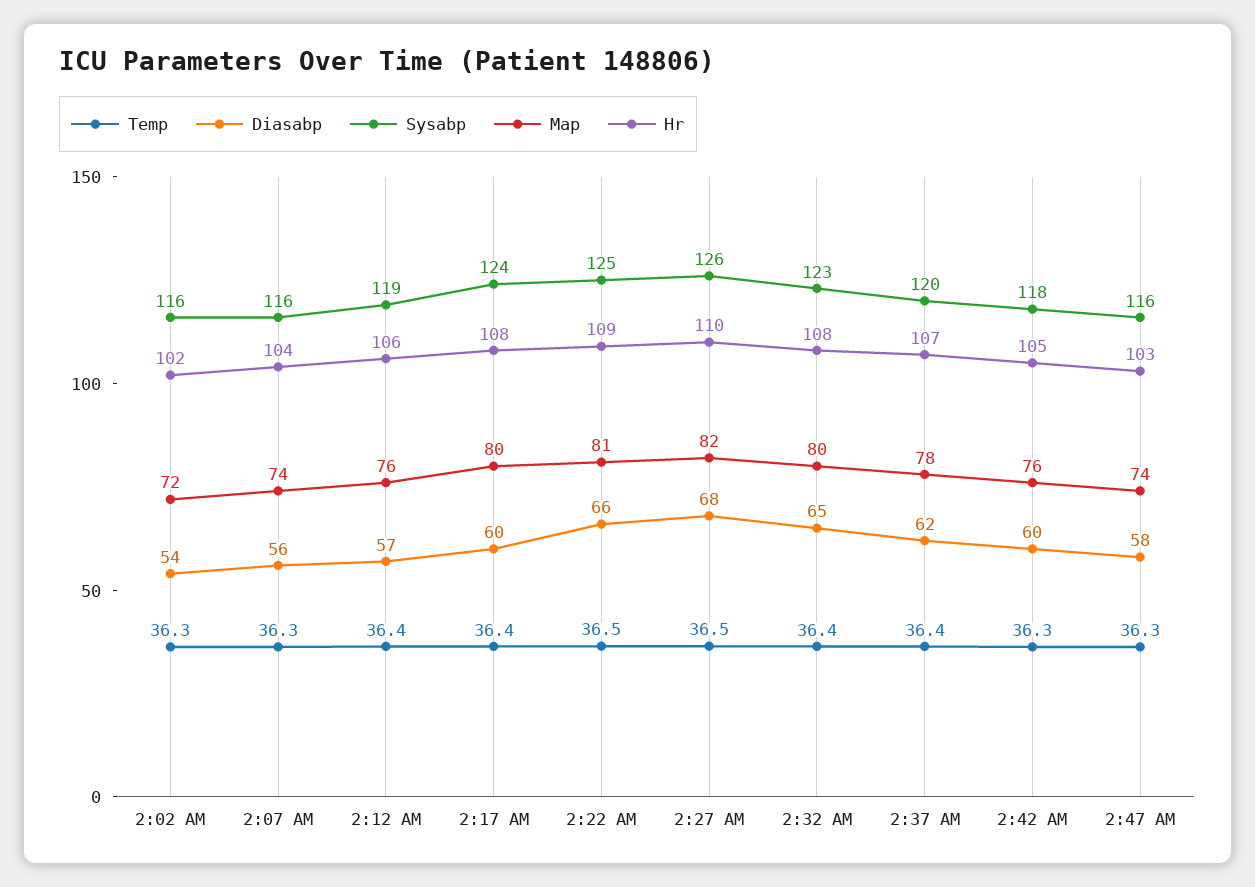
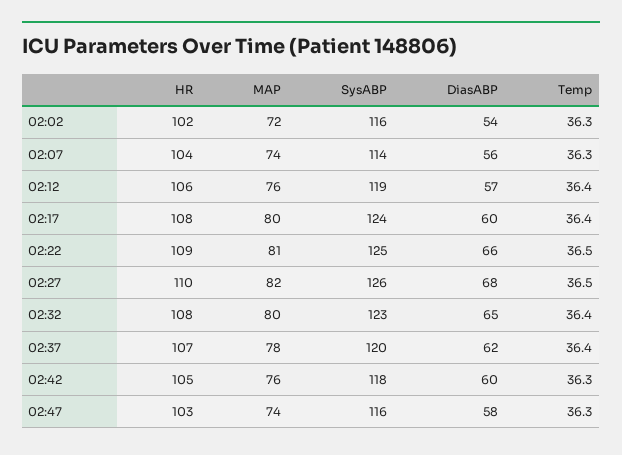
Sysabp, 2:07 AM: 116 -> 114

